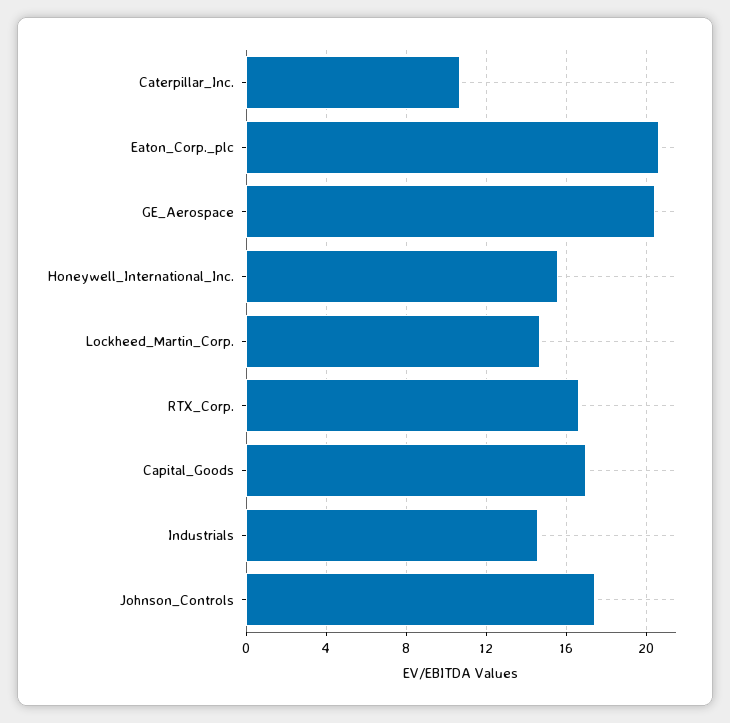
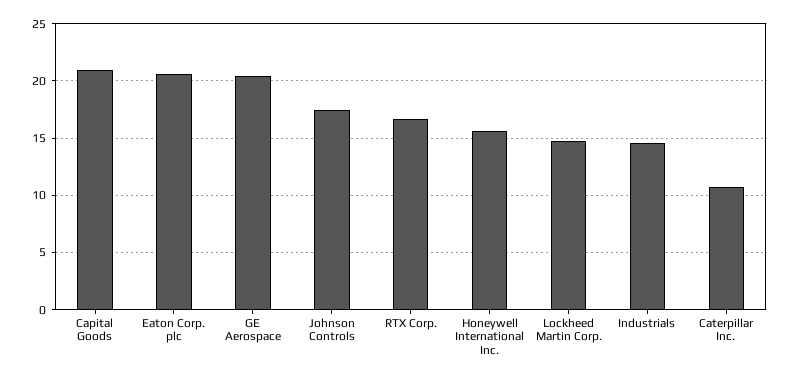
Capital_Goods: 17 -> 21

